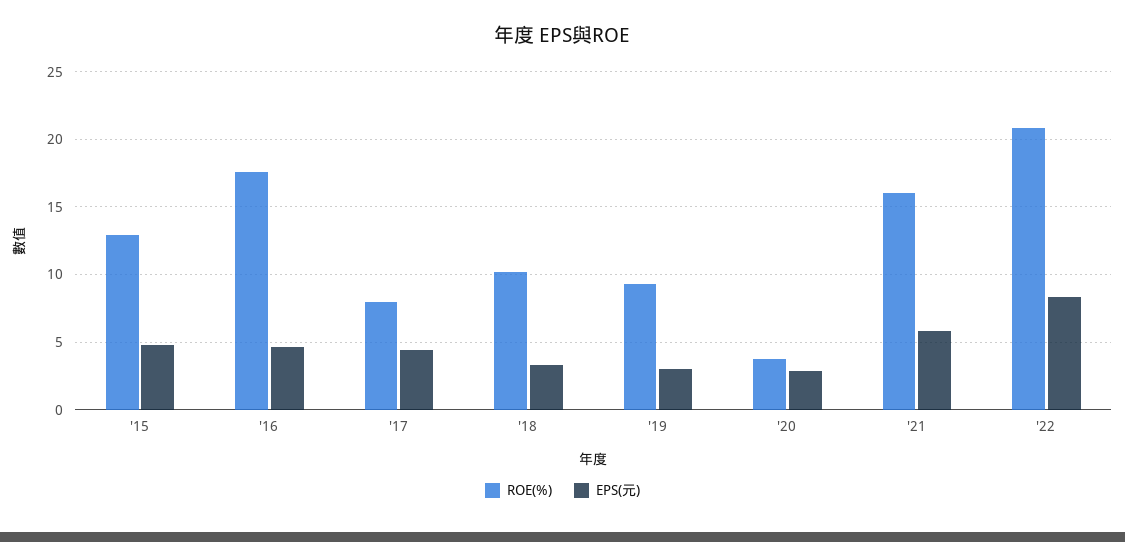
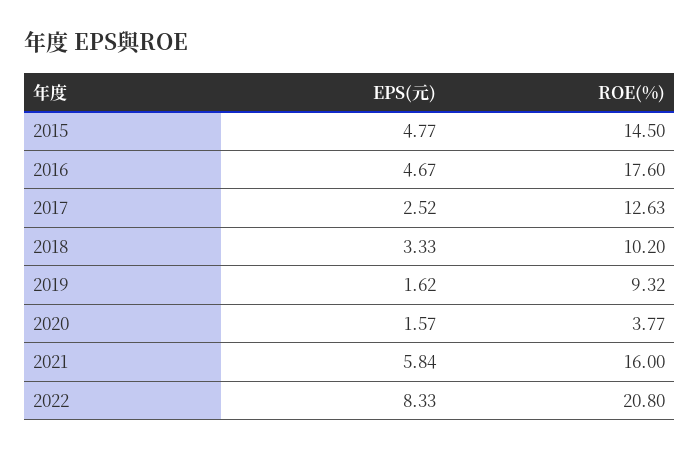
ROE(%), '15: 13 -> 14.5
ROE(%), '17: 8 -> 12.63
EPS(元), '17: 4.5 -> 2.52
EPS(元), '19: 3 -> 1.62
EPS(元), '20: 3 -> 1.57

